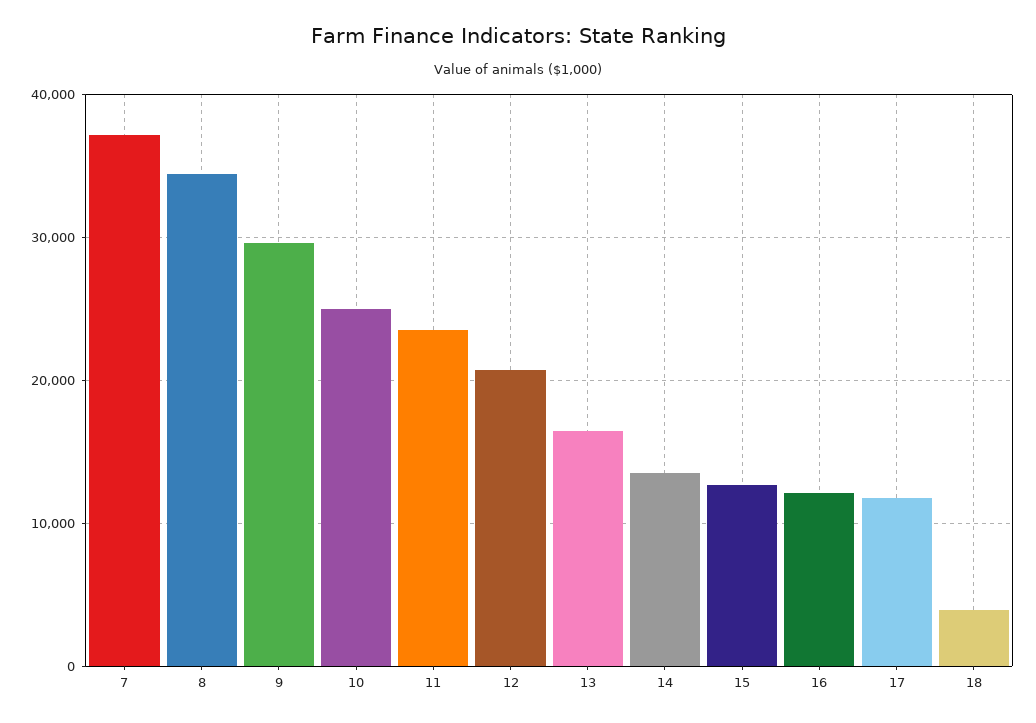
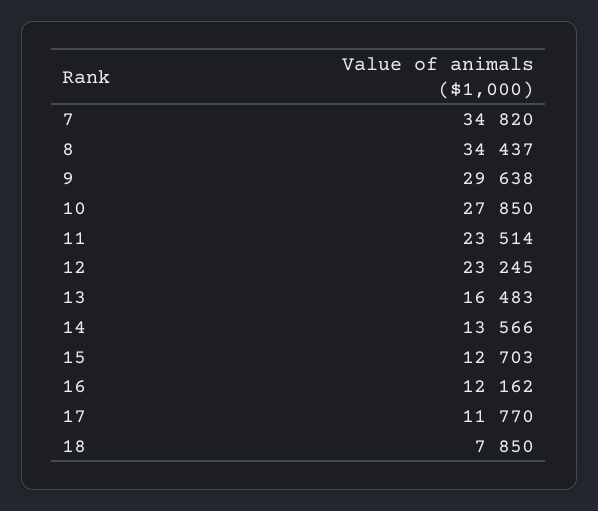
7: 37000 -> 34820
10: 25000 -> 27850
12: 21000 -> 23245
18: 4000 -> 7850

